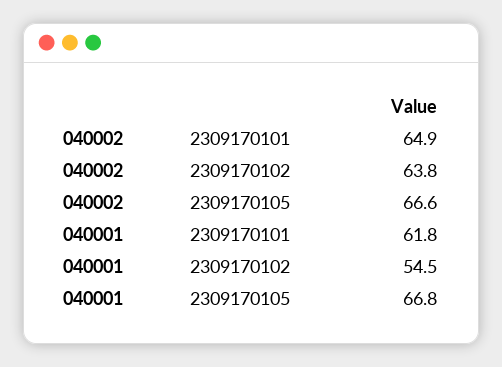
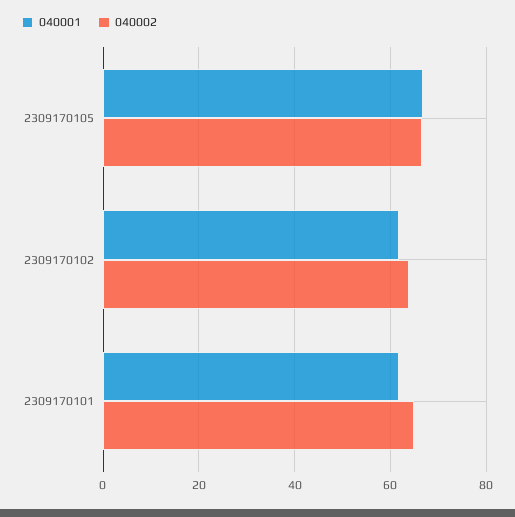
040001, 2309170102: 54.5 -> 62

